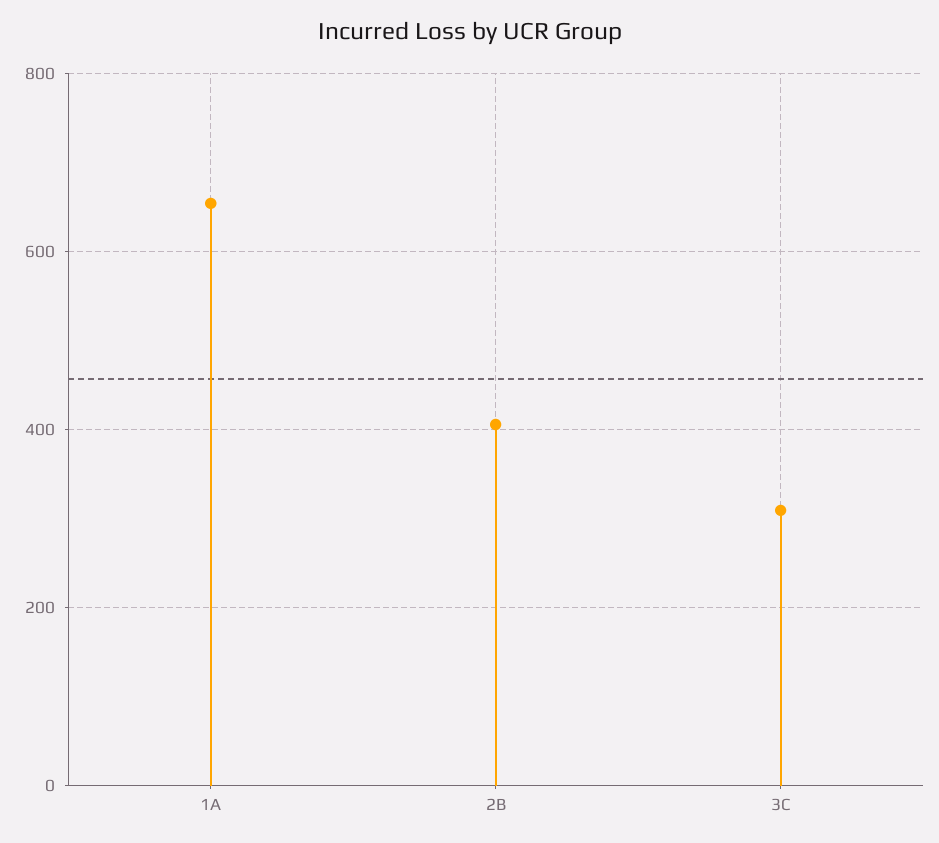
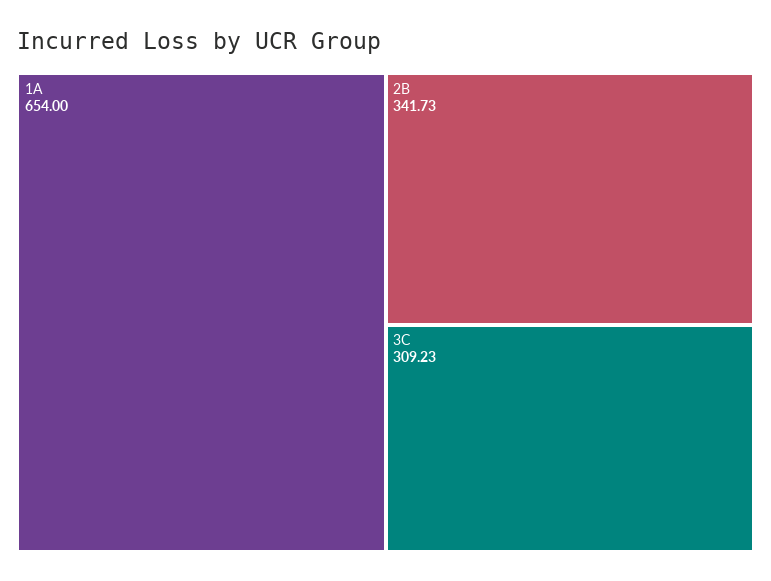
2B: 400 -> 341.73

